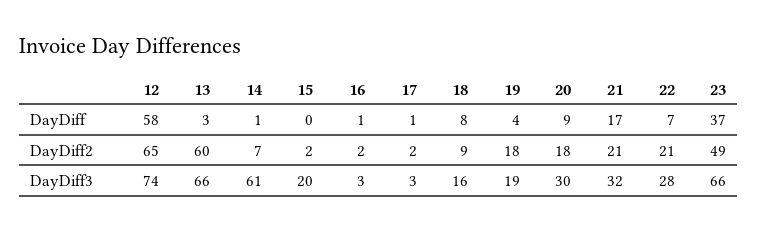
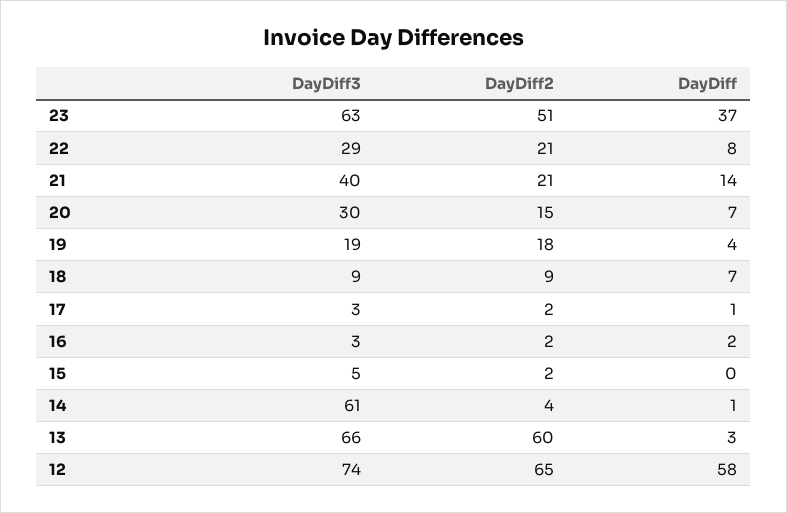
16, DayDiff: 1 -> 2
18, DayDiff: 8 -> 7
20, DayDiff: 9 -> 7
21, DayDiff: 17 -> 14
22, DayDiff: 7 -> 8
14, DayDiff2: 7 -> 4
20, DayDiff2: 18 -> 15
23, DayDiff2: 49 -> 51
15, DayDiff3: 20 -> 5
18, DayDiff3: 16 -> 9
21, DayDiff3: 32 -> 40
22, DayDiff3: 28 -> 29
23, DayDiff3: 66 -> 63

